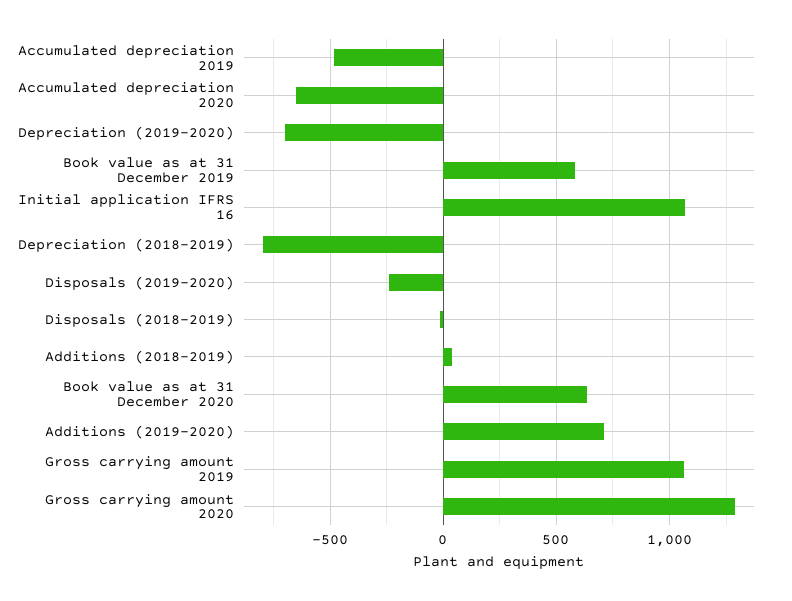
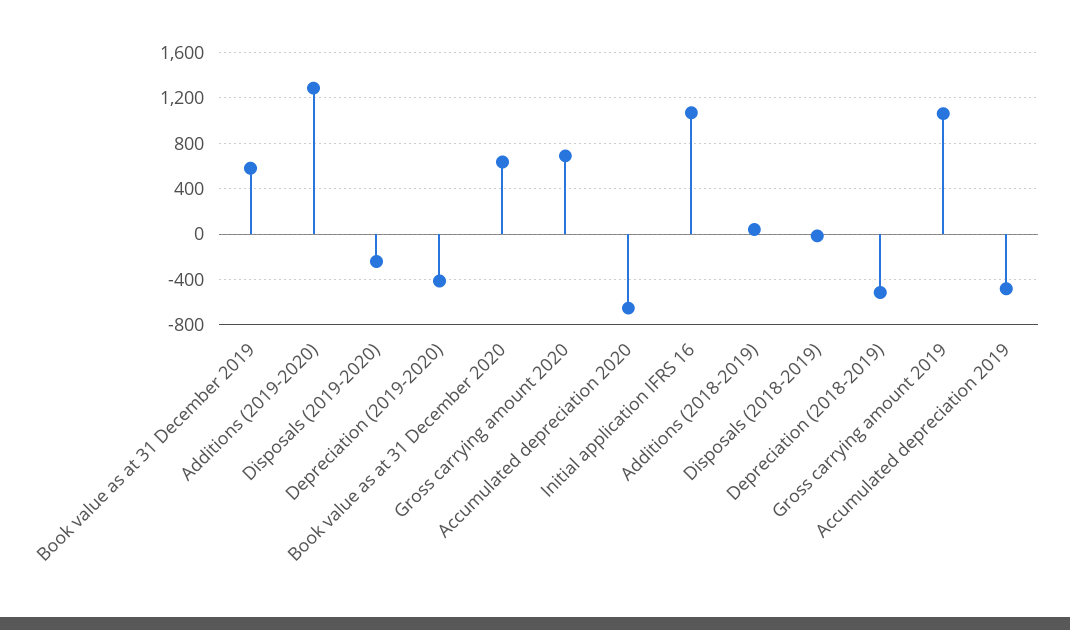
Depreciation (2019-2020): -700 -> -400
Depreciation (2018-2019): -800 -> -500
Additions (2019-2020): 700 -> 1300
Gross carrying amount 2020: 1300 -> 700

